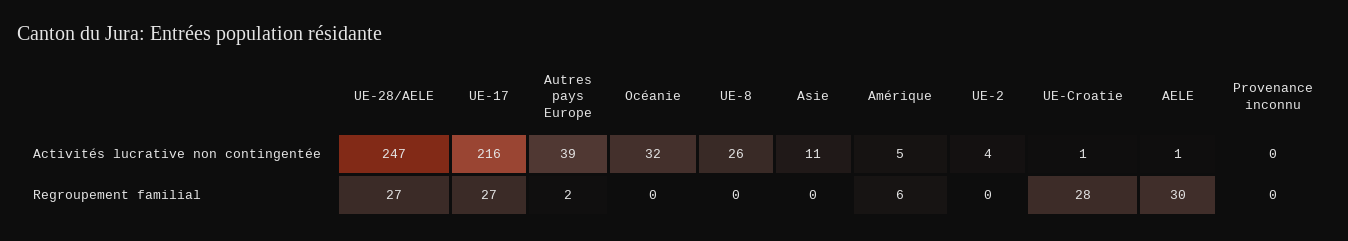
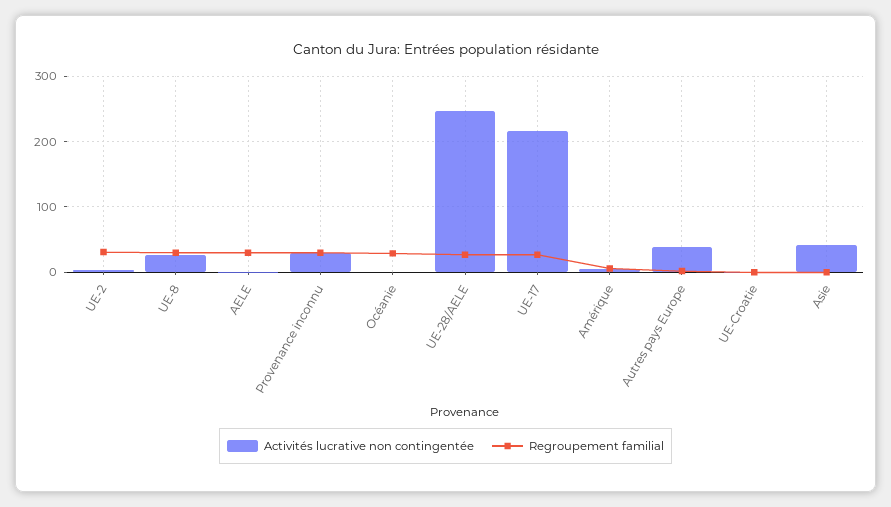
Activités lucrative non contingentée, Océanie: 32 -> 0
Activités lucrative non contingentée, Asie: 11 -> 40
Activités lucrative non contingentée, Provenance inconnu: 0 -> 30
Regroupement familial, Océanie: 0 -> 30
Regroupement familial, UE-8: 0 -> 30
Regroupement familial, UE-2: 0 -> 30
Regroupement familial, UE-Croatie: 28 -> 0
Regroupement familial, Provenance inconnu: 0 -> 30

